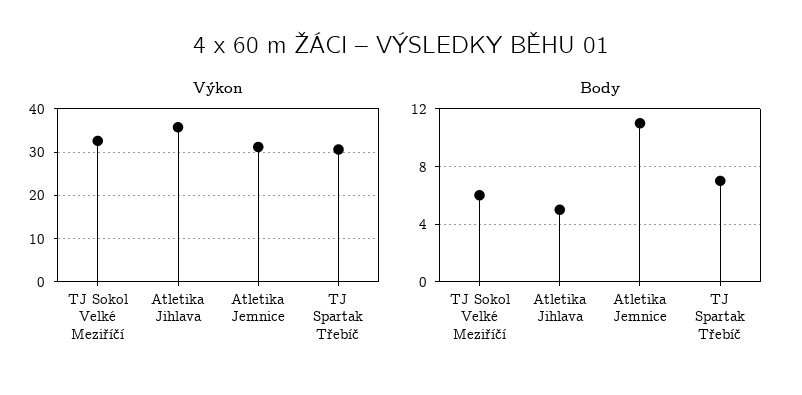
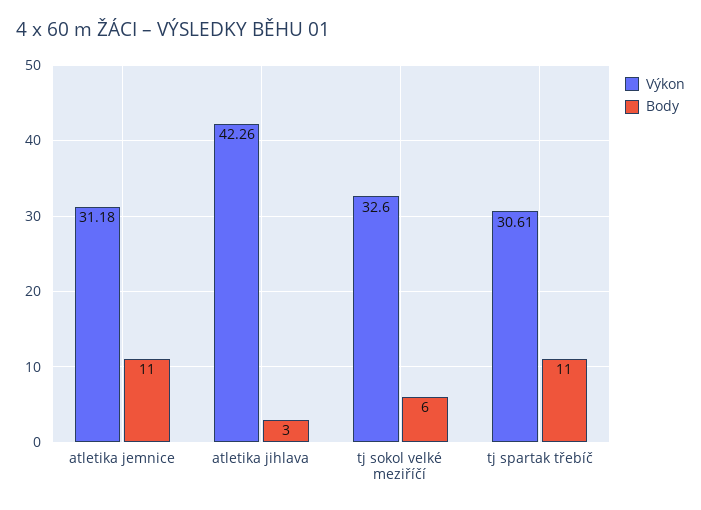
Výkon, Atletika Jihlava: 36 -> 42.26
Body, Atletika Jihlava: 5 -> 3
Body, TJ Spartak Třebíč: 7 -> 11

